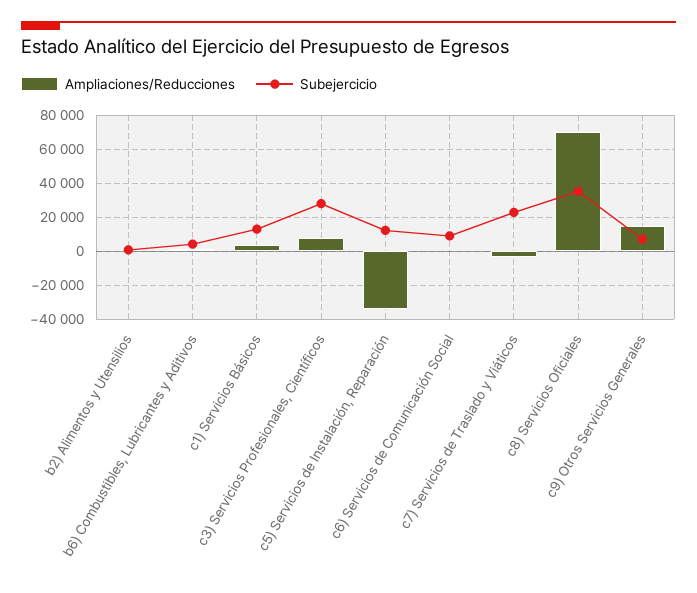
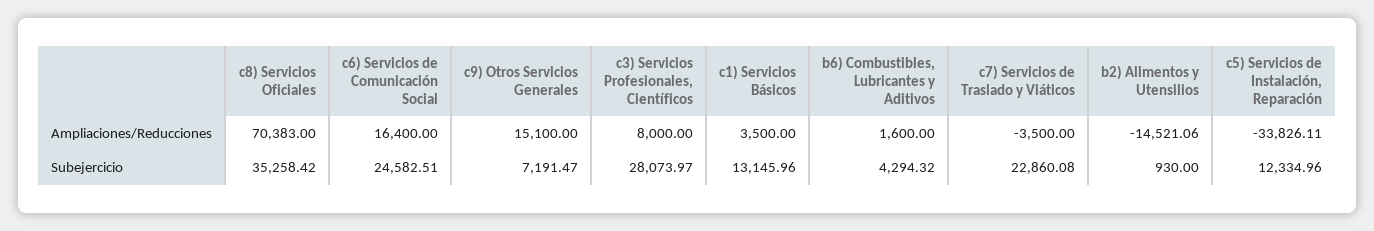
Ampliaciones/Reducciones, b2) Alimentos y Utensilios: 0 -> -14521.06
Ampliaciones/Reducciones, c6) Servicios de Comunicación Social: 0 -> 16400
Subejercicio, c6) Servicios de Comunicación Social: 10000 -> 24582.51

